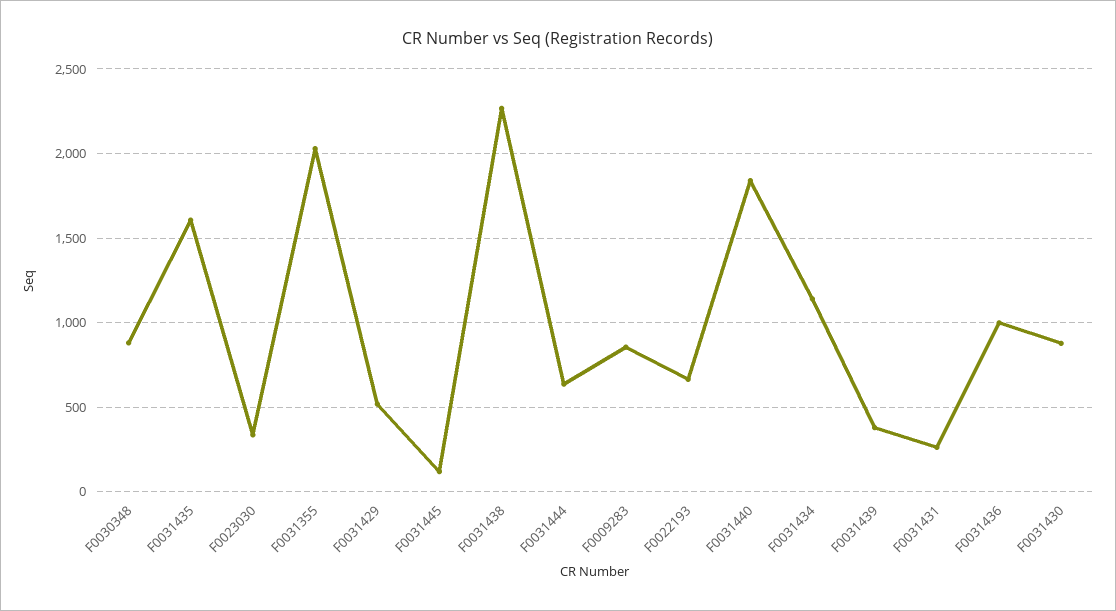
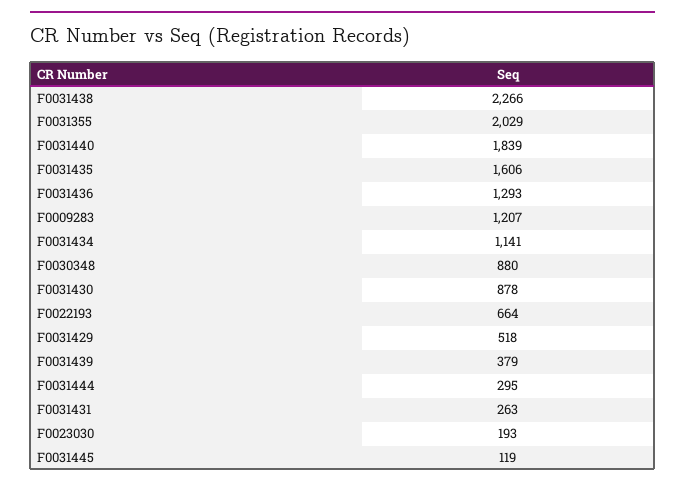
F0023030: 350 -> 193
F0031444: 650 -> 295
F0009283: 850 -> 1207
F0031436: 1000 -> 1293

